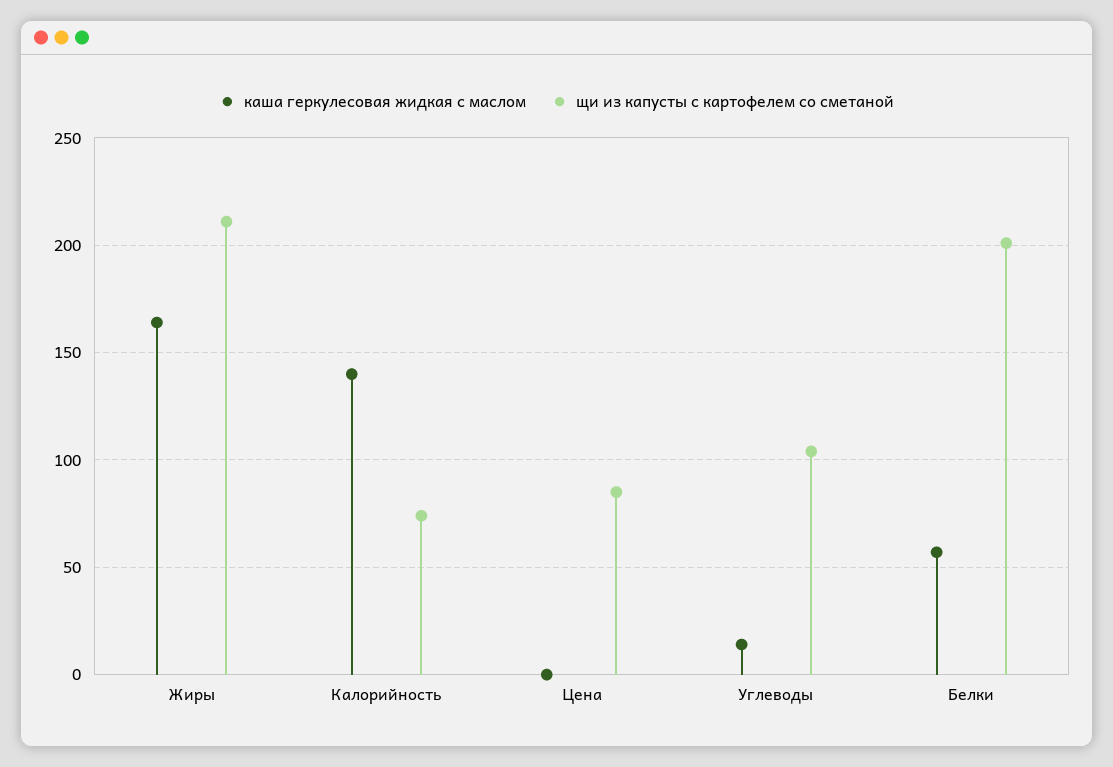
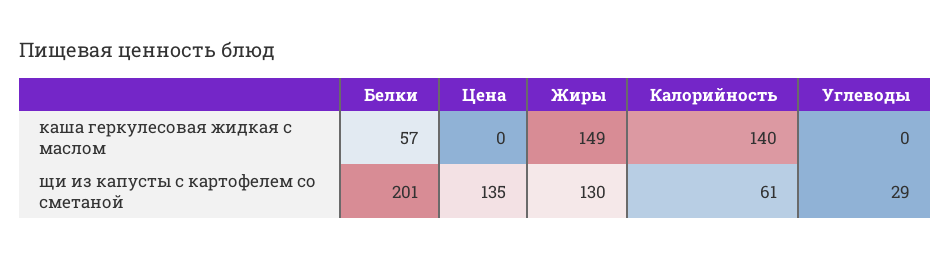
каша геркулесовая жидкая с маслом, Жиры: 165 -> 149
щи из капусты с картофелем со сметаной, Жиры: 210 -> 130
щи из капусты с картофелем со сметаной, Калорийность: 75 -> 61
щи из капусты с картофелем со сметаной, Цена: 85 -> 135
каша геркулесовая жидкая с маслом, Углеводы: 15 -> 0
щи из капусты с картофелем со сметаной, Углеводы: 105 -> 29

